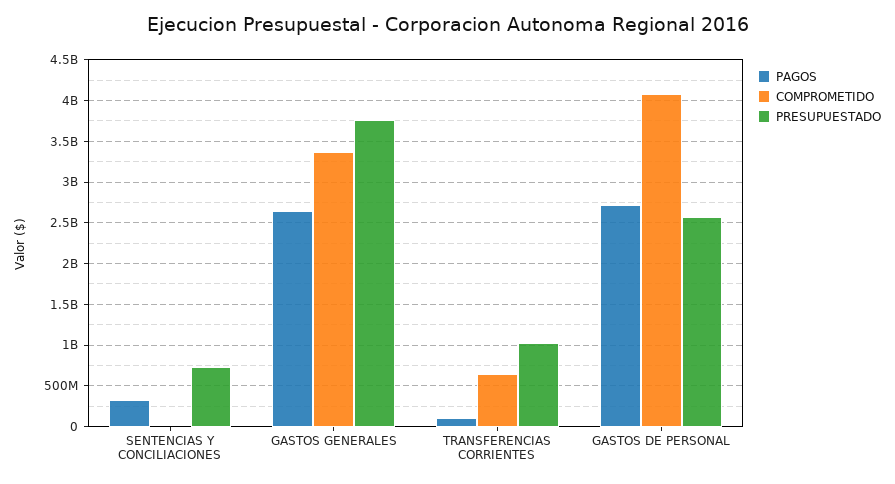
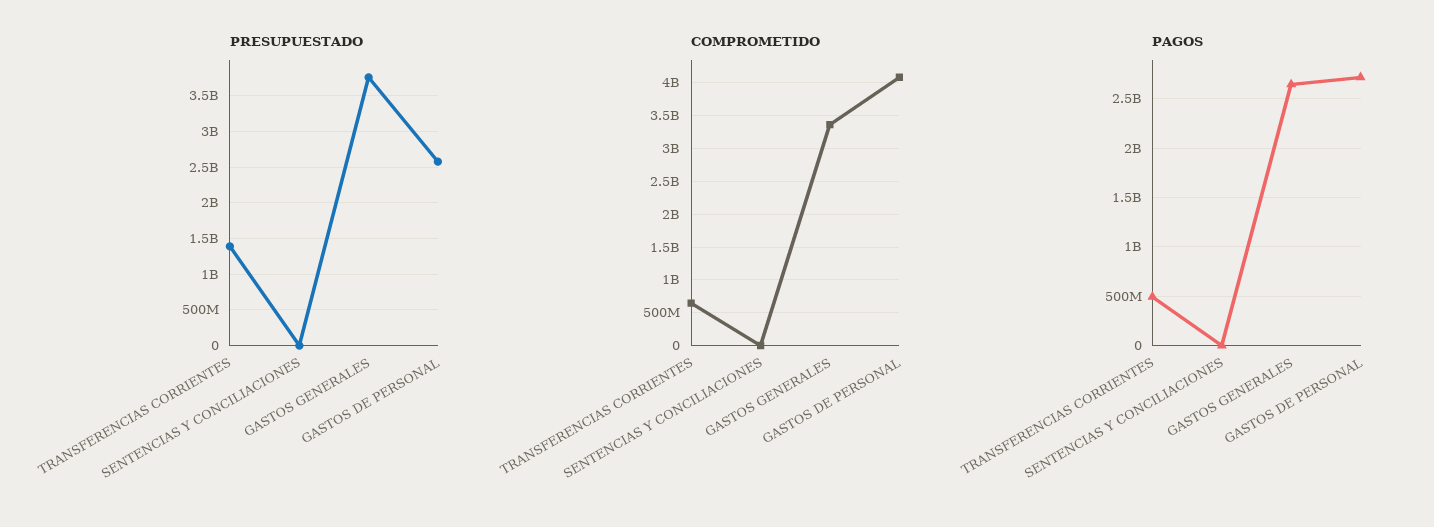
PAGOS, SENTENCIAS Y CONCILIACIONES: 300000000 -> 0
PRESUPUESTADO, SENTENCIAS Y CONCILIACIONES: 700000000 -> 0
PAGOS, TRANSFERENCIAS CORRIENTES: 100000000 -> 500000000
PRESUPUESTADO, TRANSFERENCIAS CORRIENTES: 1000000000 -> 1400000000

